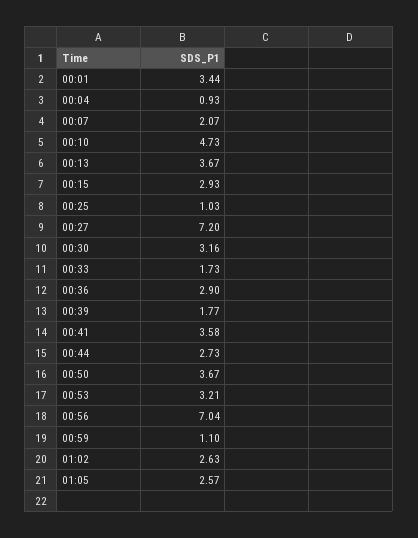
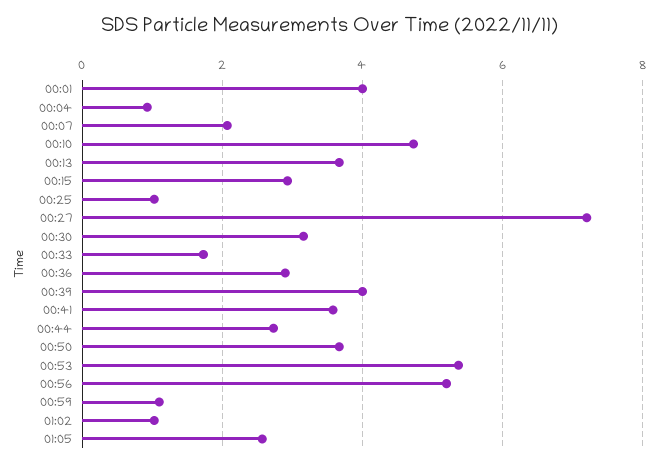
00:01: 3.44 -> 4
00:39: 1.77 -> 4
00:53: 3.21 -> 5.4
00:56: 7.04 -> 5.2
01:02: 2.63 -> 1

